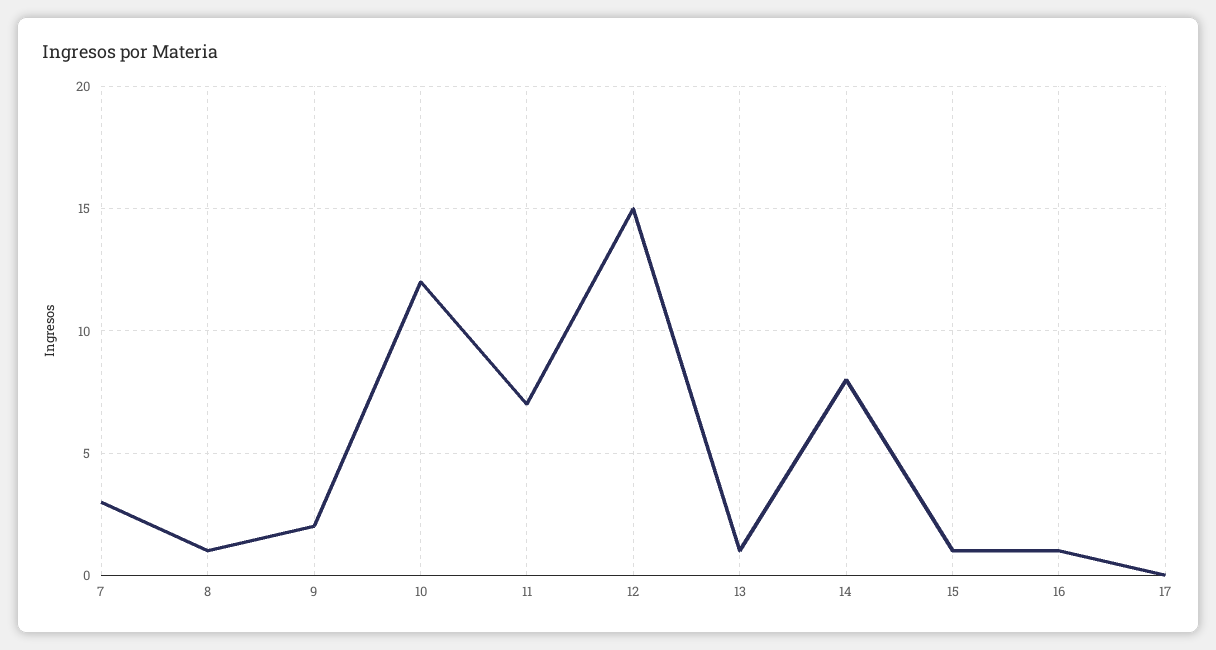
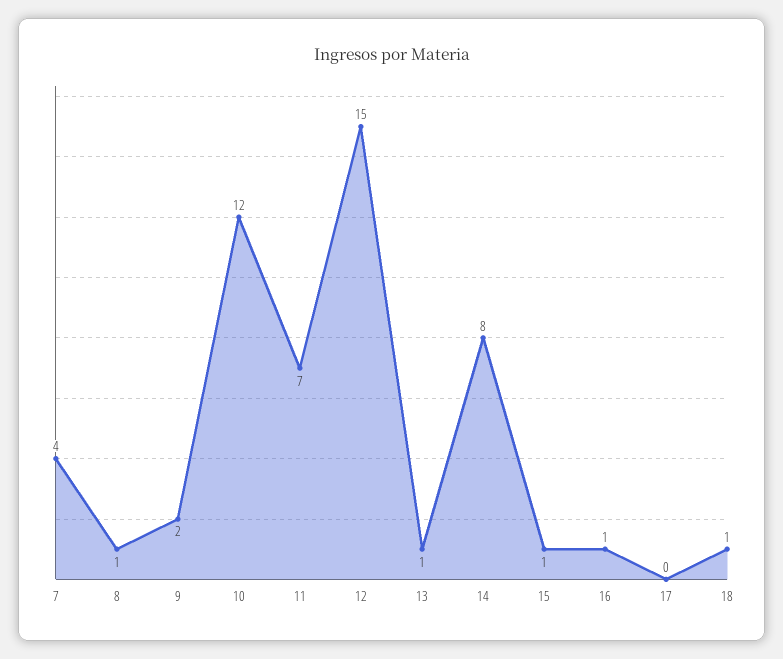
7: 3 -> 4
18: none -> 1

